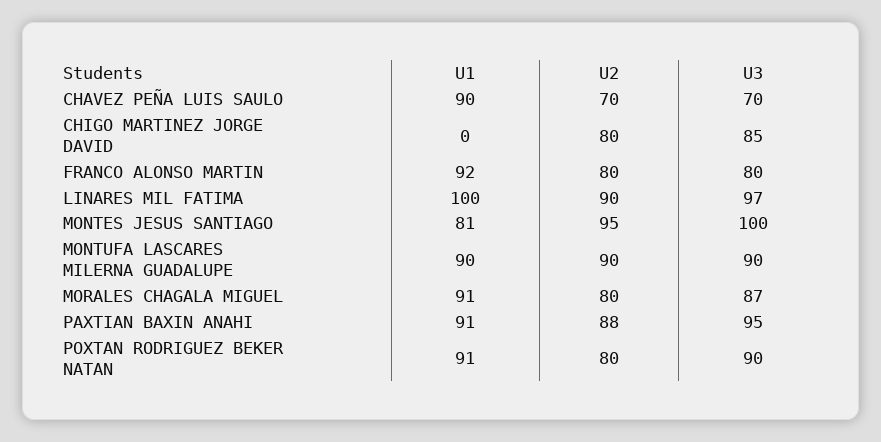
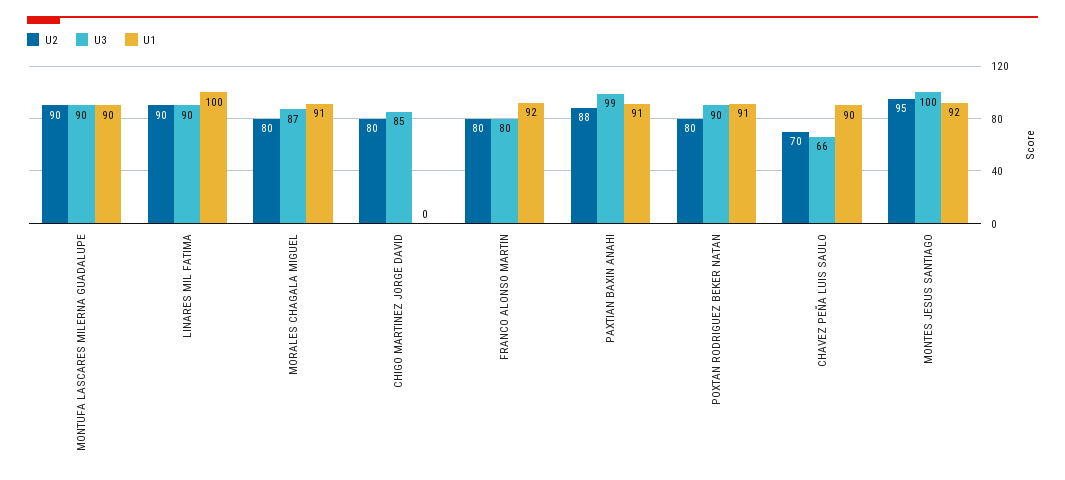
U3, CHAVEZ PEÑA LUIS SAULO: 70 -> 66
U3, LINARES MIL FATIMA: 97 -> 90
U1, MONTES JESUS SANTIAGO: 81 -> 92
U3, PAXTIAN BAXIN ANAHI: 95 -> 99

